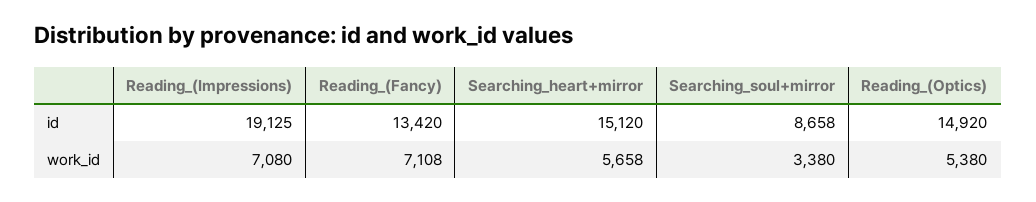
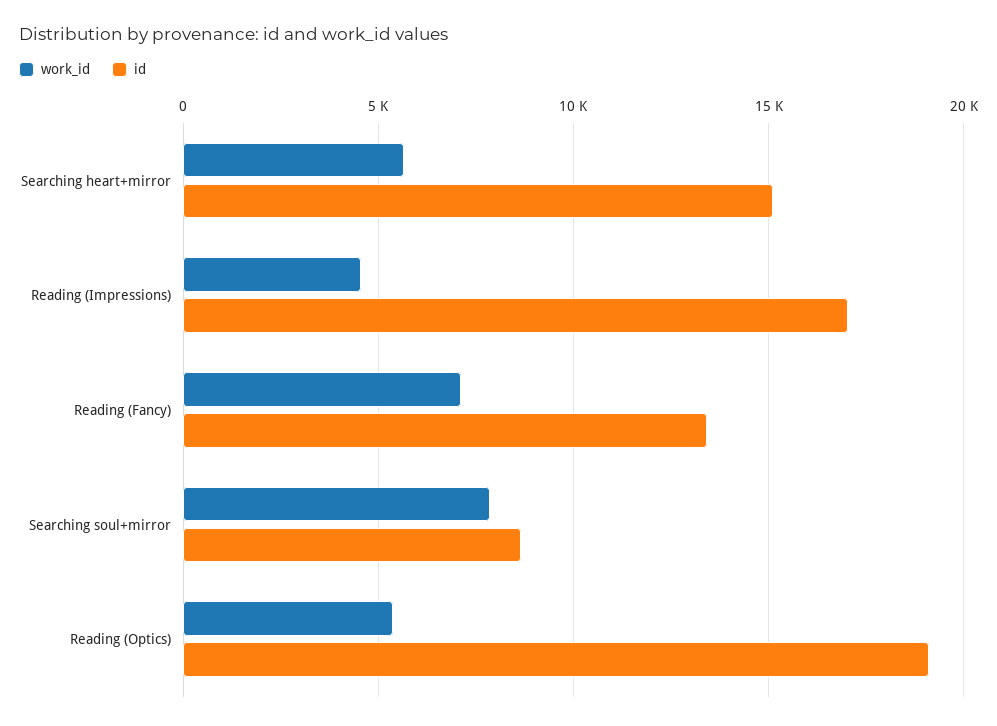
id, Reading_(Impressions): 19125 -> 17000
id, Reading_(Optics): 14920 -> 19000
work_id, Reading_(Impressions): 7080 -> 4500
work_id, Searching_soul+mirror: 3380 -> 8000

